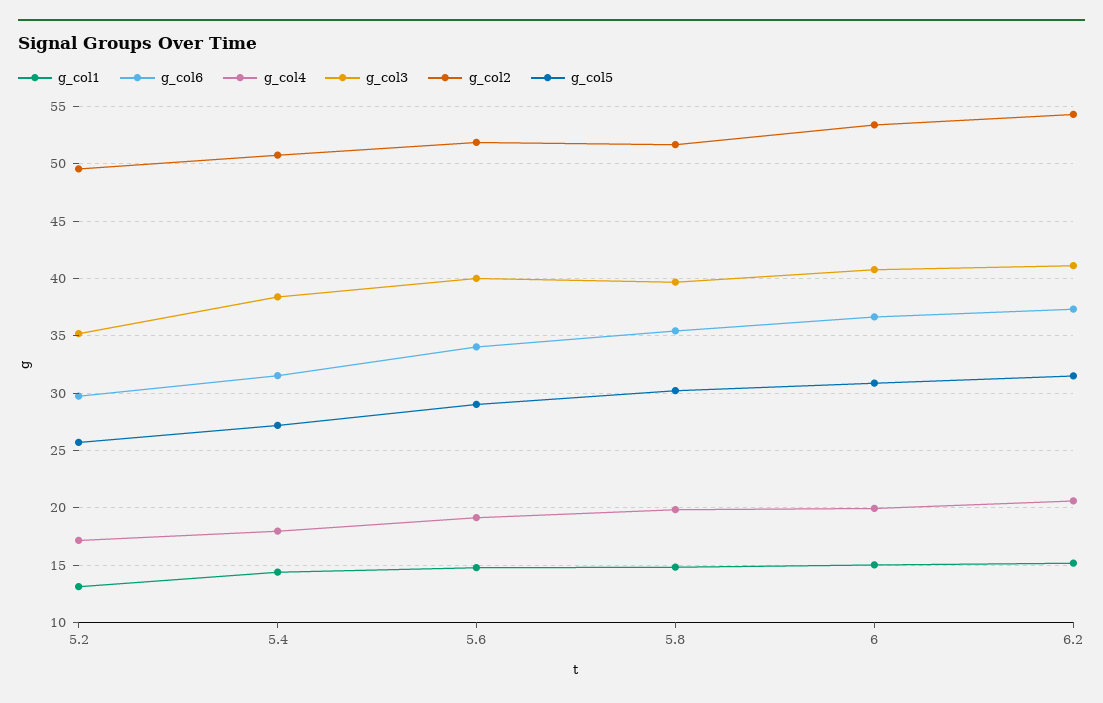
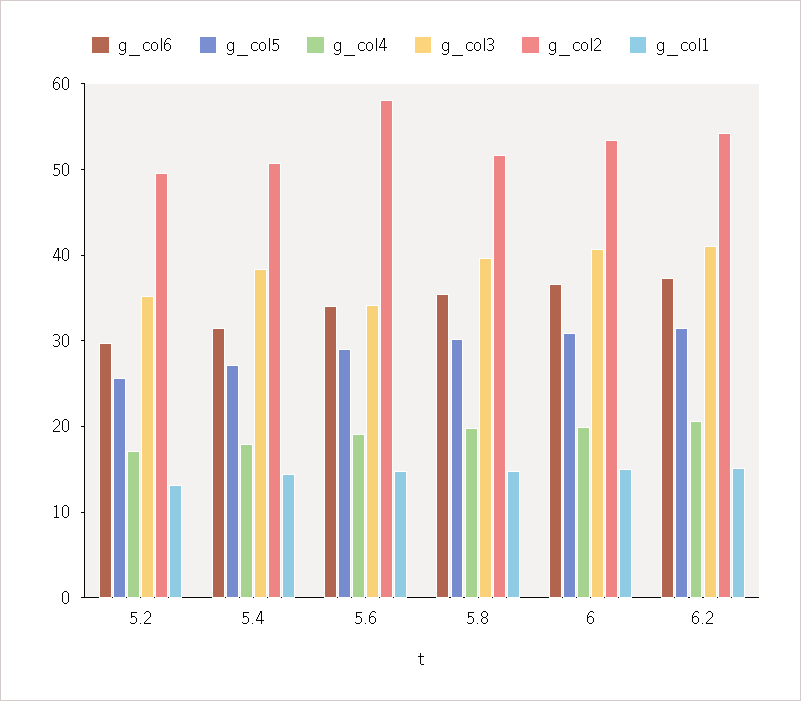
g_col3, 5.6: 40 -> 34
g_col2, 5.6: 52 -> 58

